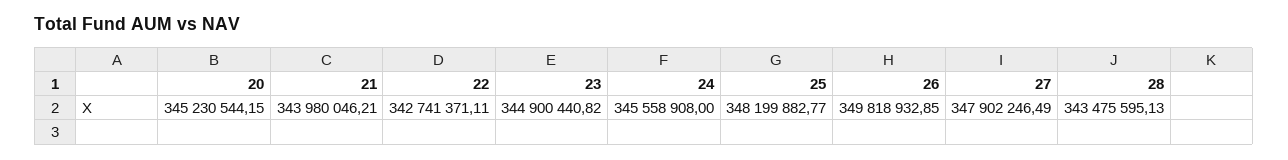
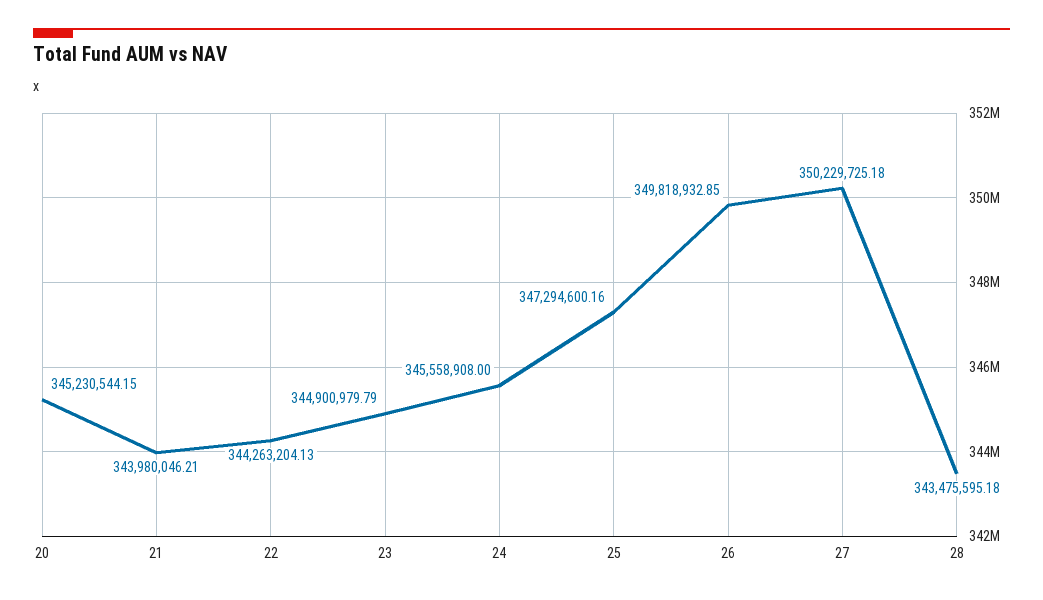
22: 342741371.11 -> 344263204.13
23: 344900440.82 -> 344900979.79
25: 348199882.77 -> 347294600.16
27: 347902246.49 -> 350229725.18
28: 343475595.13 -> 343475595.18

